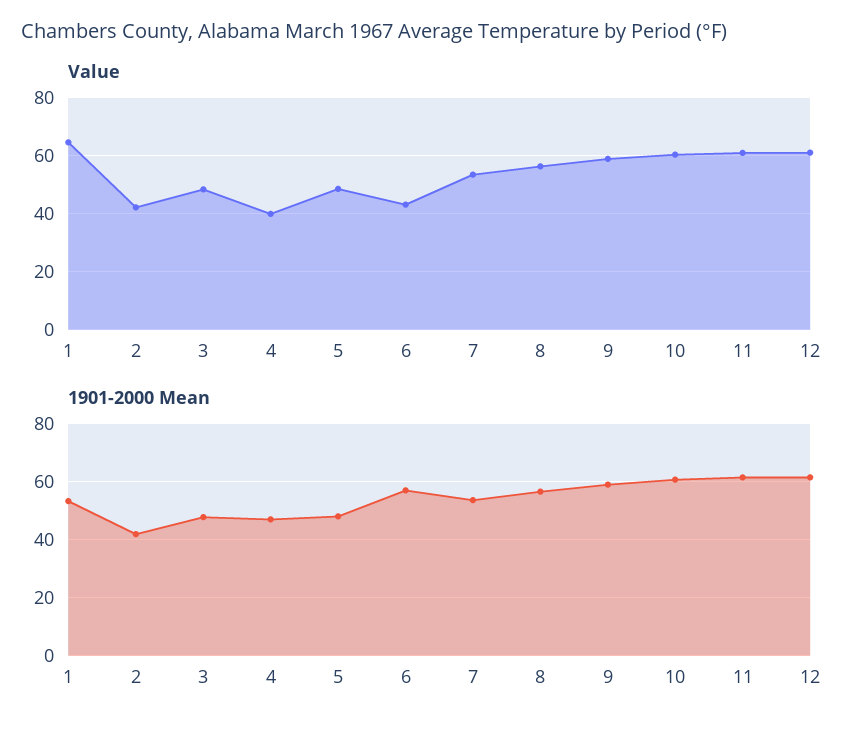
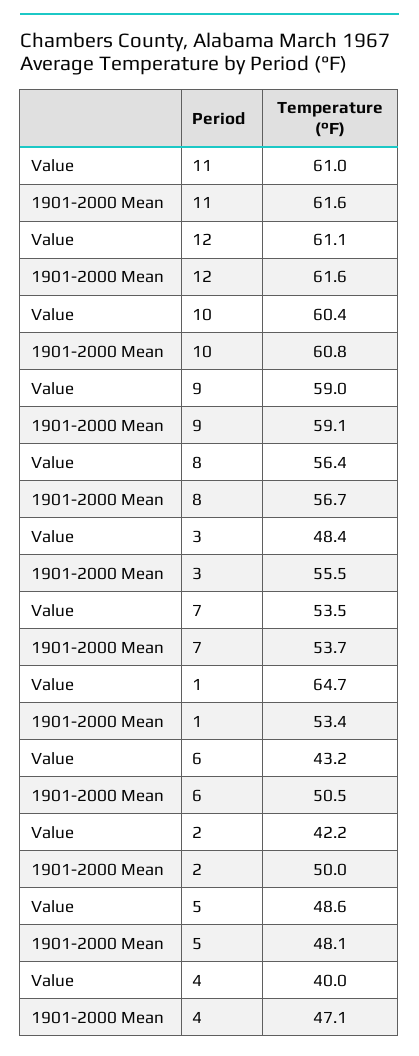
1901-2000 Mean, 2: 42.5 -> 50
1901-2000 Mean, 3: 47.5 -> 55.5
1901-2000 Mean, 6: 57.5 -> 50.5

